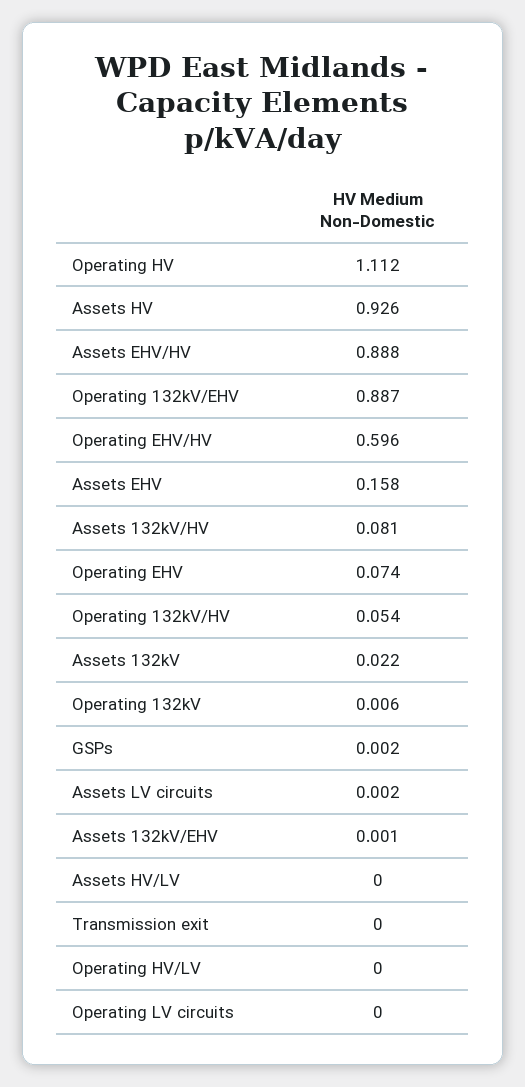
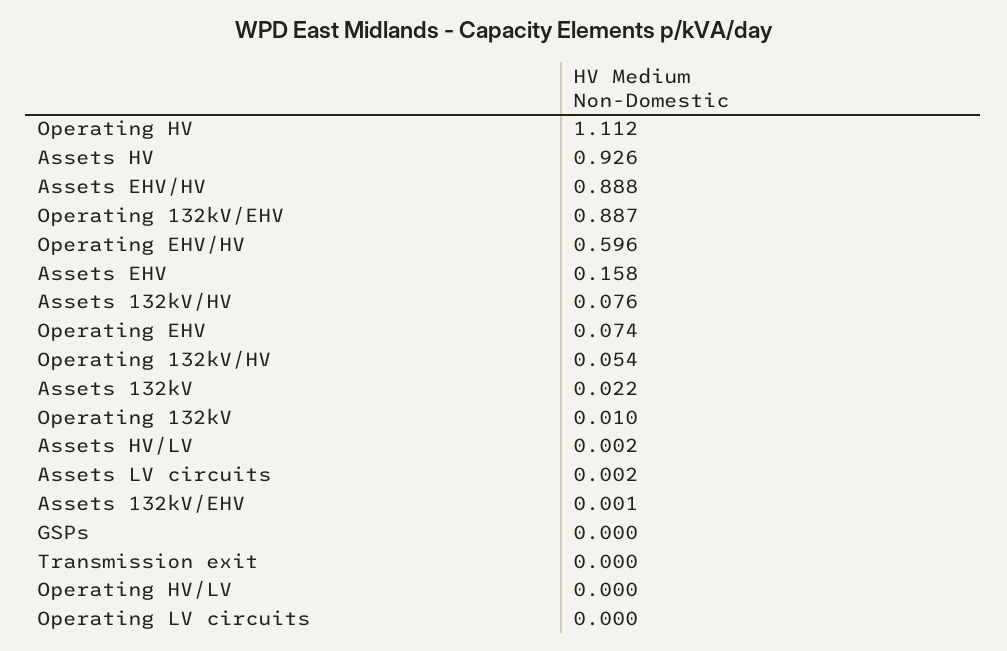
Assets 132kV/HV: 0.081 -> 0.076
Operating 132kV: 0.006 -> 0.01
GSPs: 0.002 -> 0
Assets HV/LV: 0 -> 0.002

